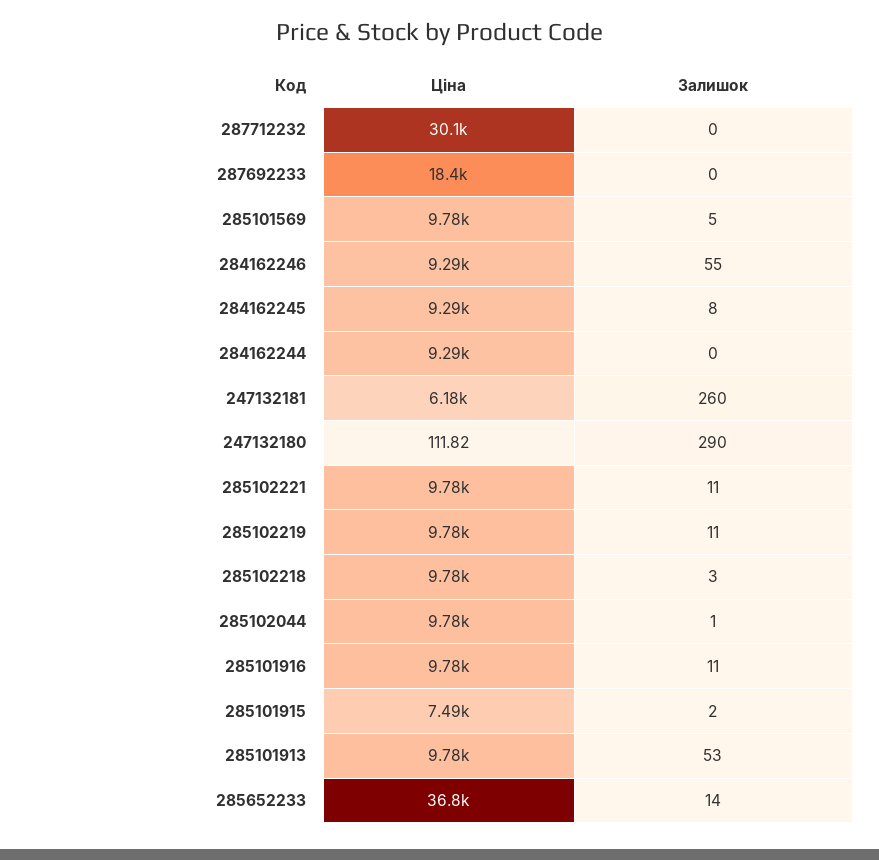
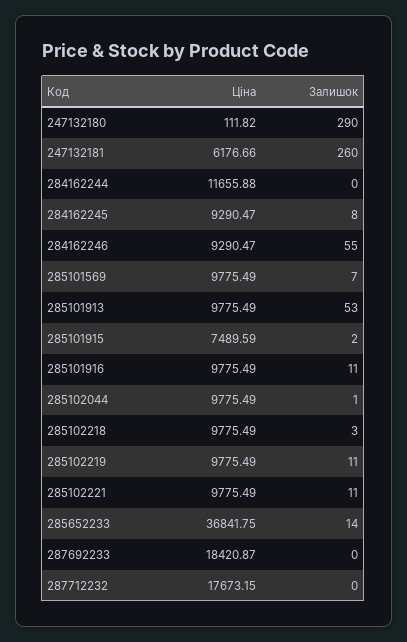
Ціна, 287712232: 30100 -> 17673.15
Залишок, 285101569: 5 -> 7
Ціна, 284162244: 9290 -> 11655.88

